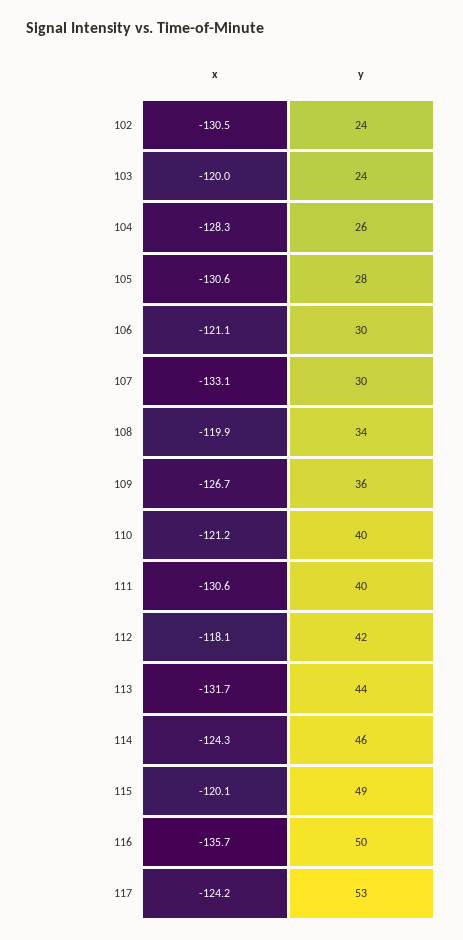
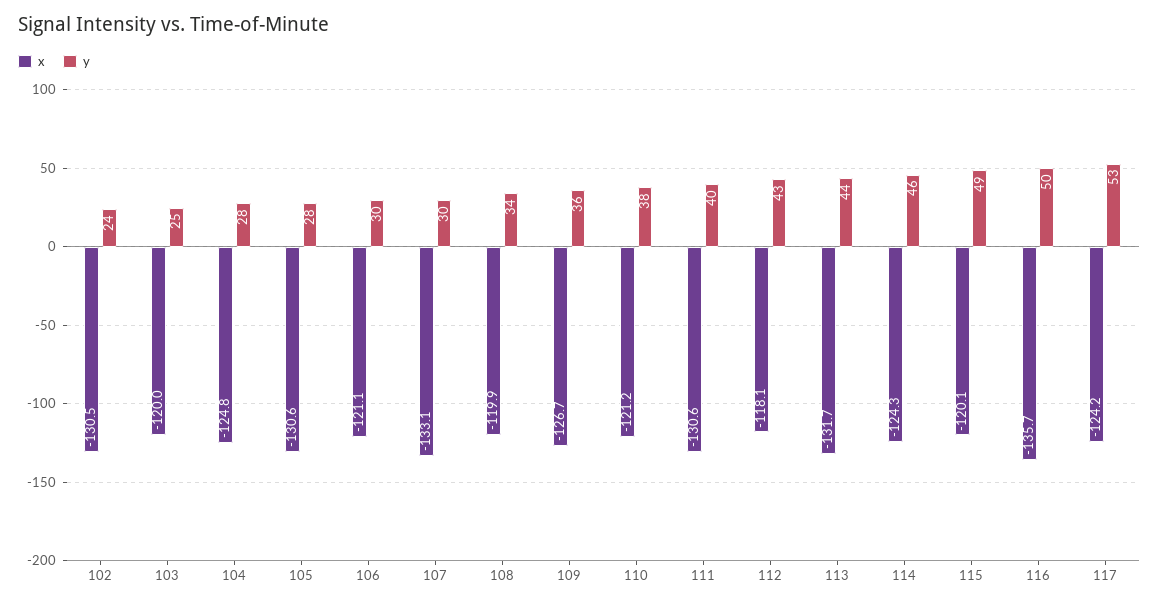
y, 103: 24 -> 25
x, 104: -128.3 -> -124.8
y, 104: 26 -> 28
y, 110: 40 -> 38
y, 112: 42 -> 43

